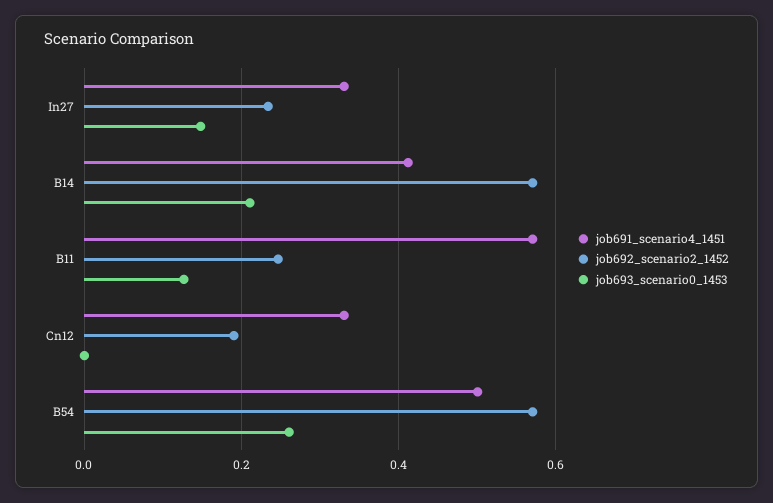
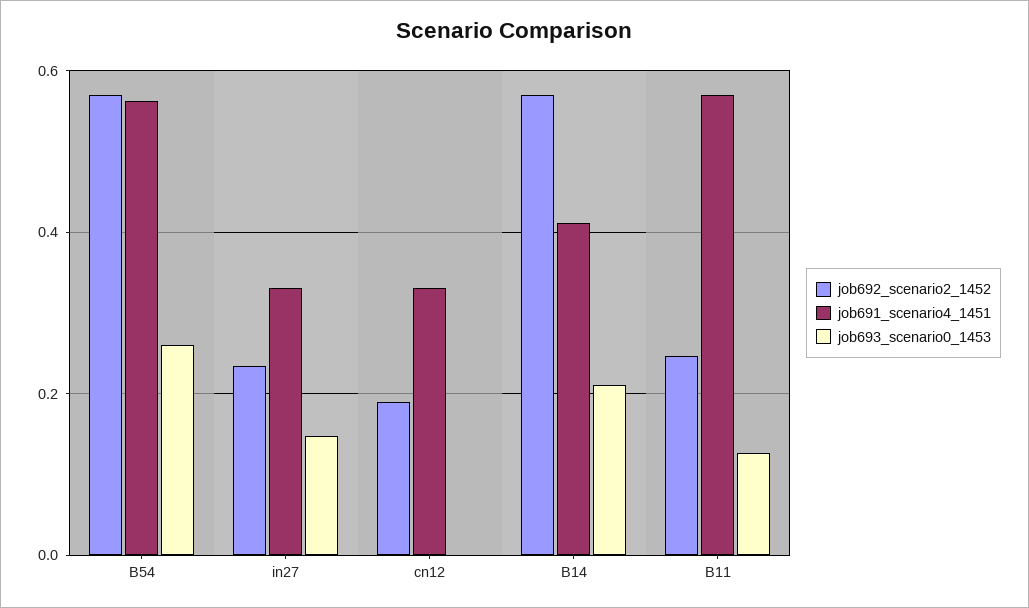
job691_scenario4_1451, B54: 0.5 -> 0.56

